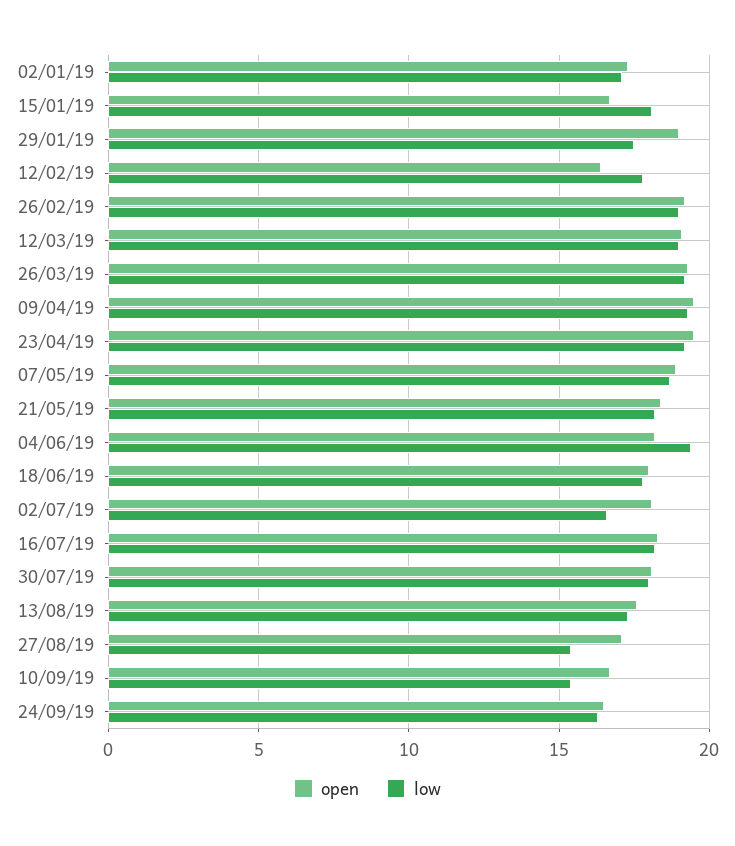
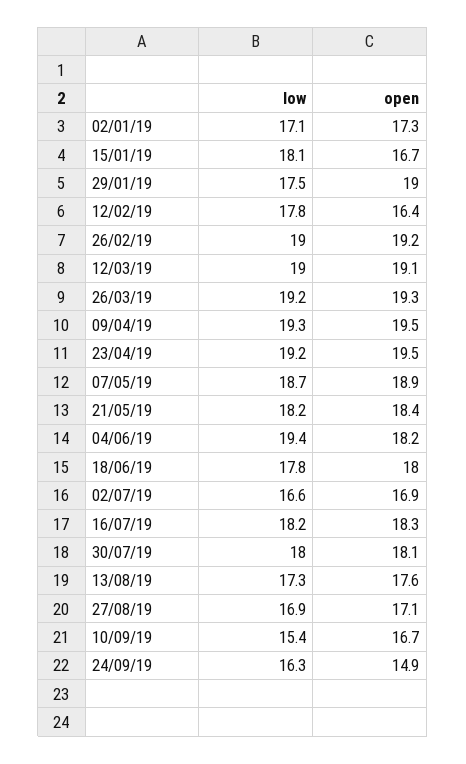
open, 02/07/19: 18 -> 16.9
low, 27/08/19: 15.5 -> 16.9
open, 24/09/19: 16.5 -> 14.9

